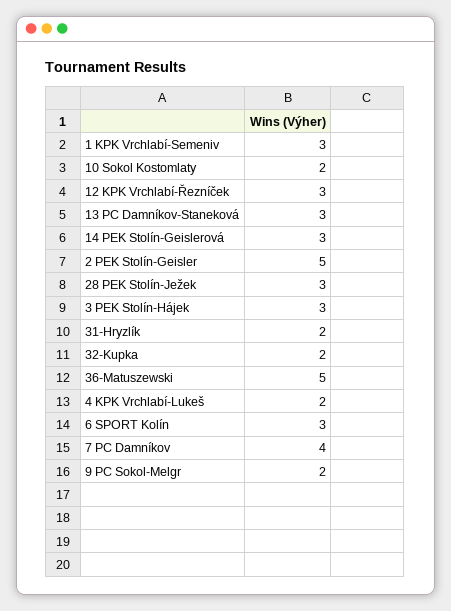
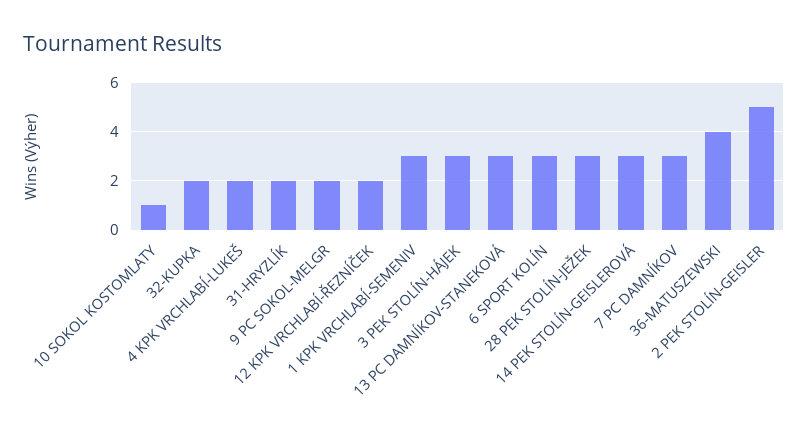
10 Sokol Kostomlaty: 2 -> 1
12 KPK Vrchlabí-Řezníček: 3 -> 2
36-Matuszewski: 5 -> 4
7 PC Damníkov: 4 -> 3

